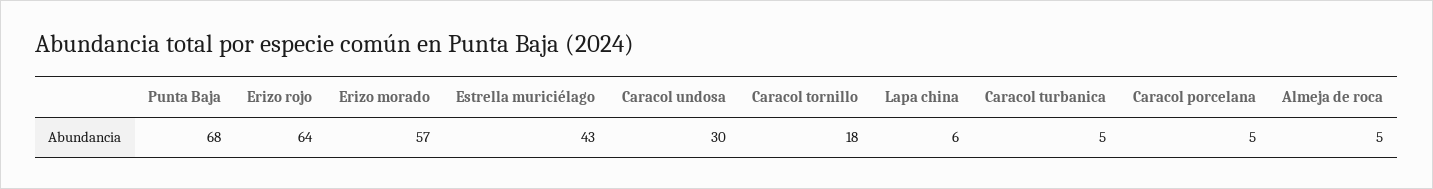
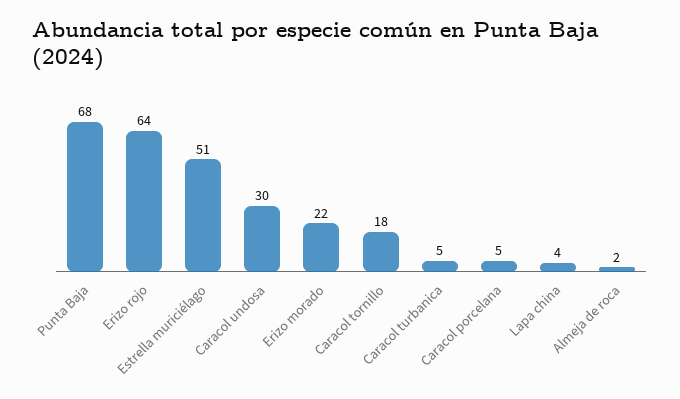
Erizo morado: 57 -> 22
Estrella muriciélago: 43 -> 51
Lapa china: 6 -> 4
Almeja de roca: 5 -> 2

